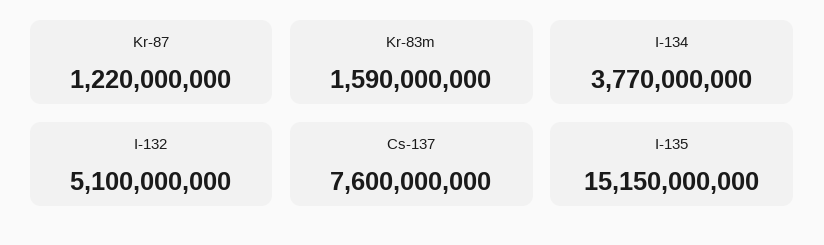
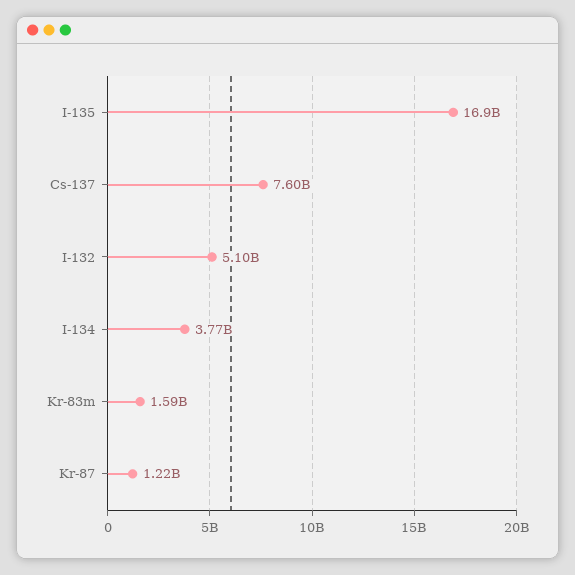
I-135: 15150000000 -> 16900000000

